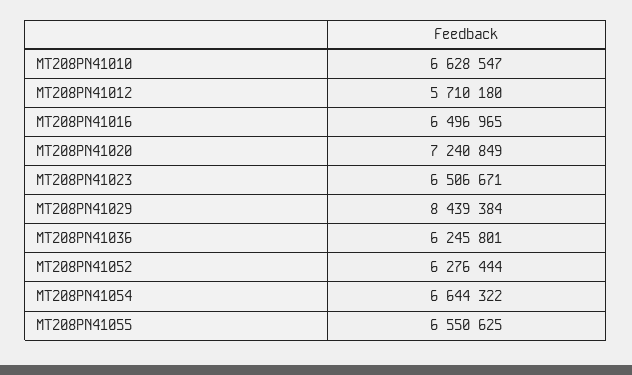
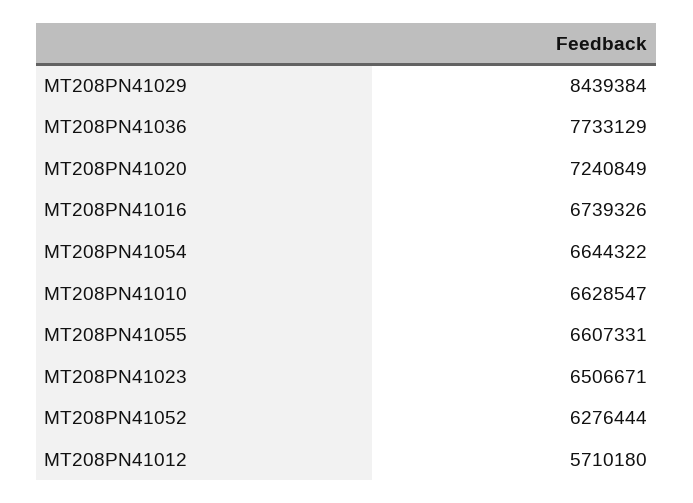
MT208PN41016: 6496965 -> 6739326
MT208PN41036: 6245801 -> 7733129
MT208PN41055: 6550625 -> 6607331

